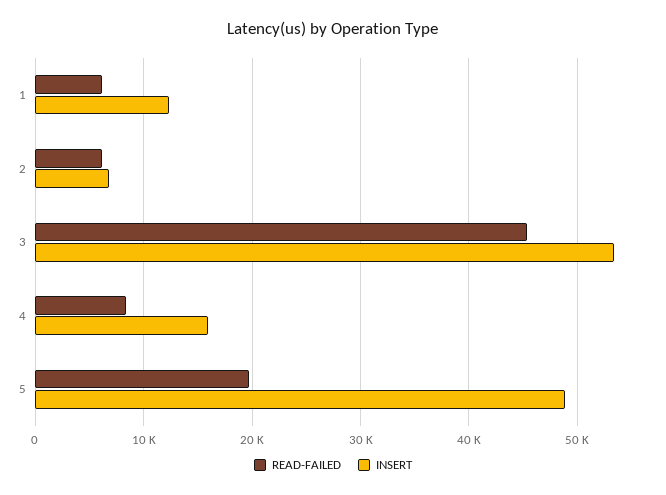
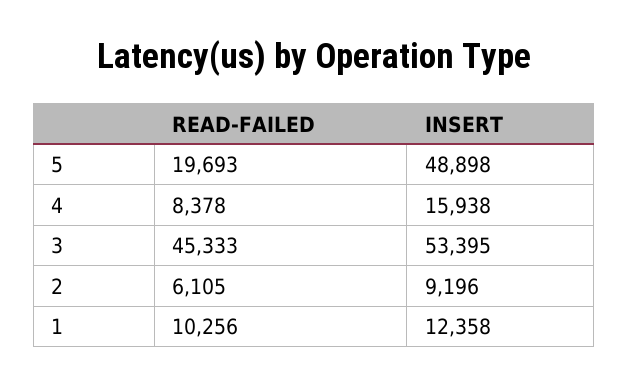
READ-FAILED, 1: 6000 -> 10256
INSERT, 2: 7000 -> 9196

